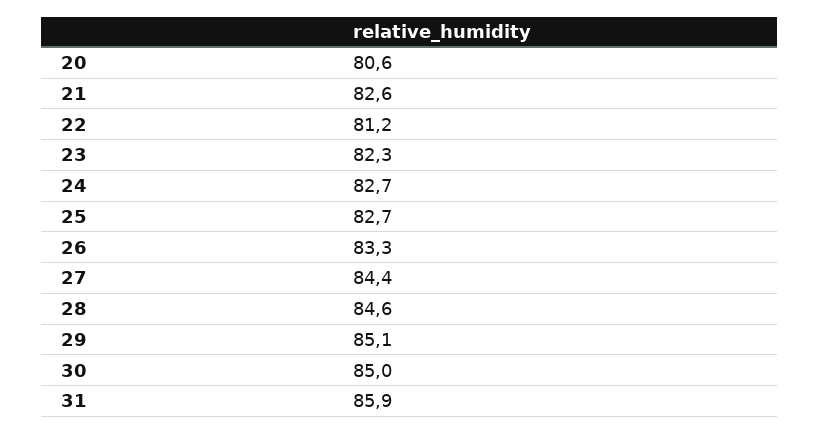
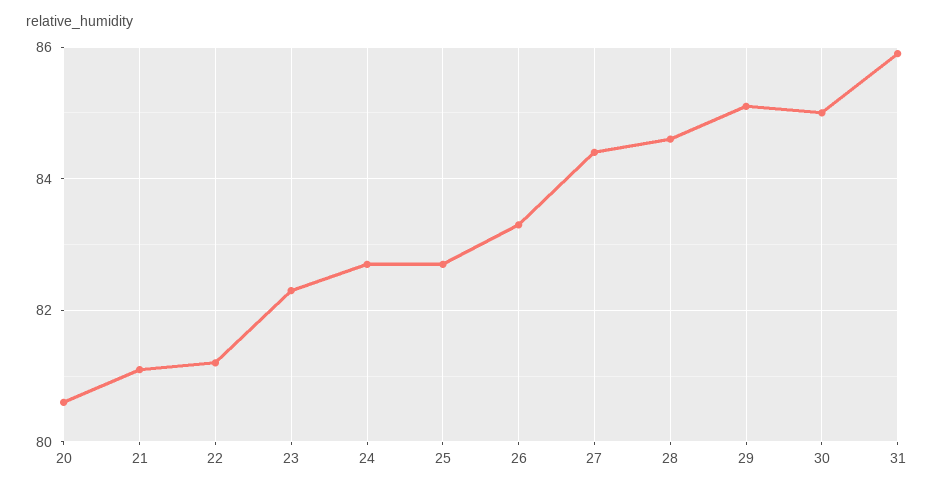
21: 82.6 -> 81

